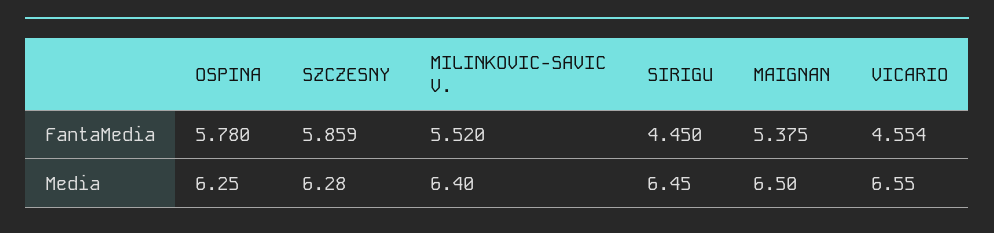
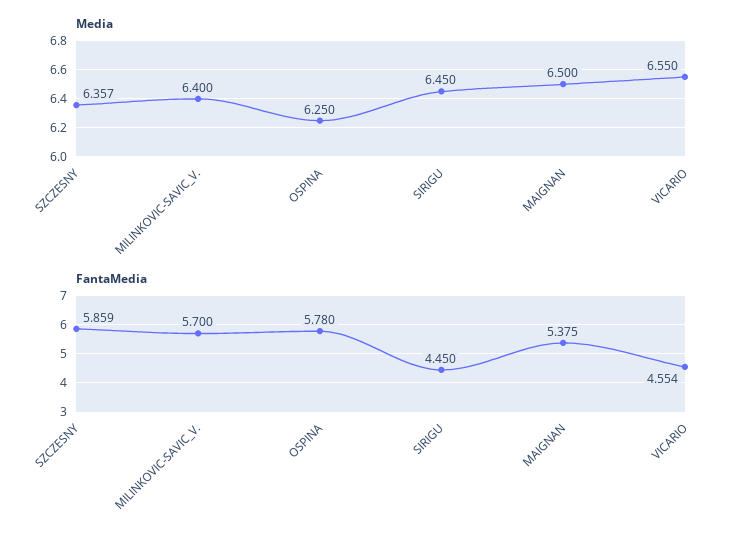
FantaMedia, MILINKOVIC-SAVIC V.: 5.52 -> 5.7
Media, SZCZESNY: 6.28 -> 6.357

